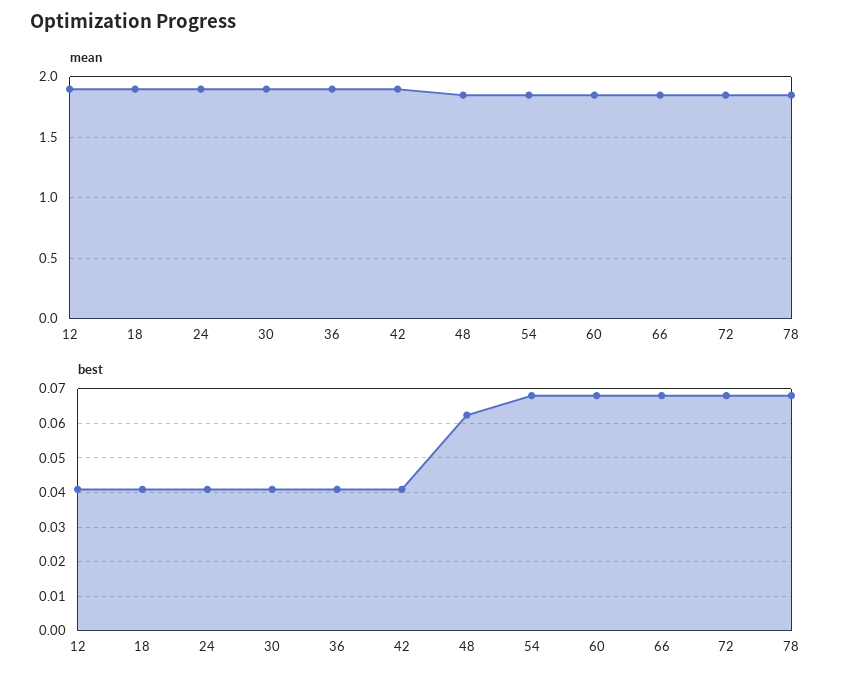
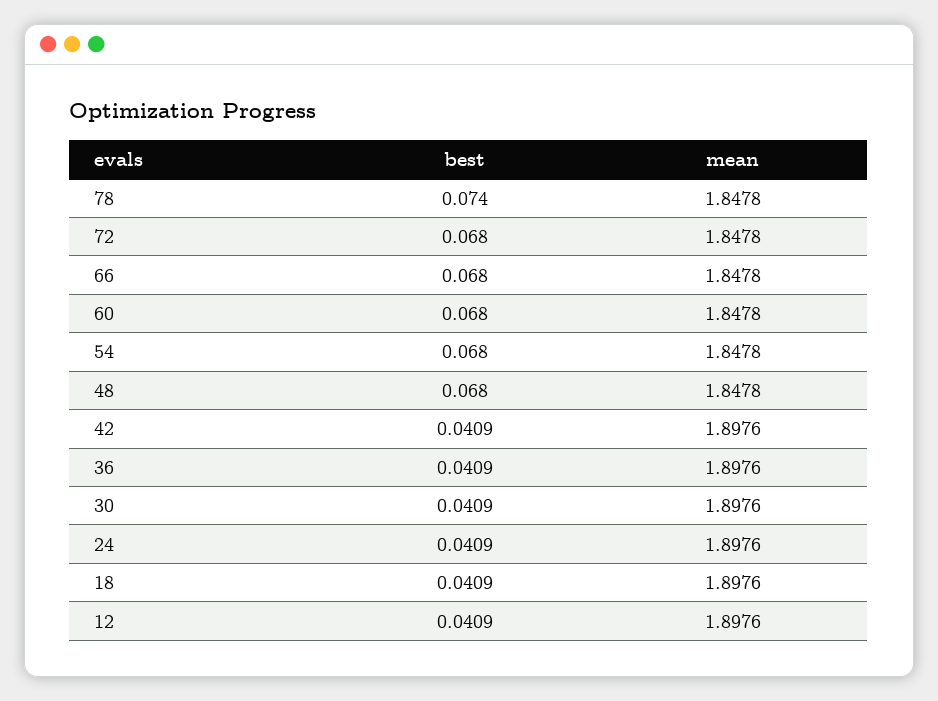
best, 48: 0.062 -> 0.068
best, 78: 0.068 -> 0.074

